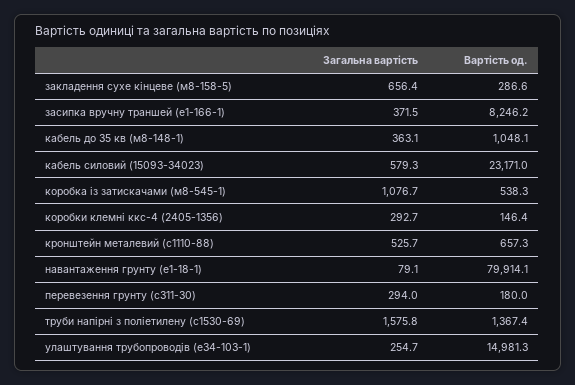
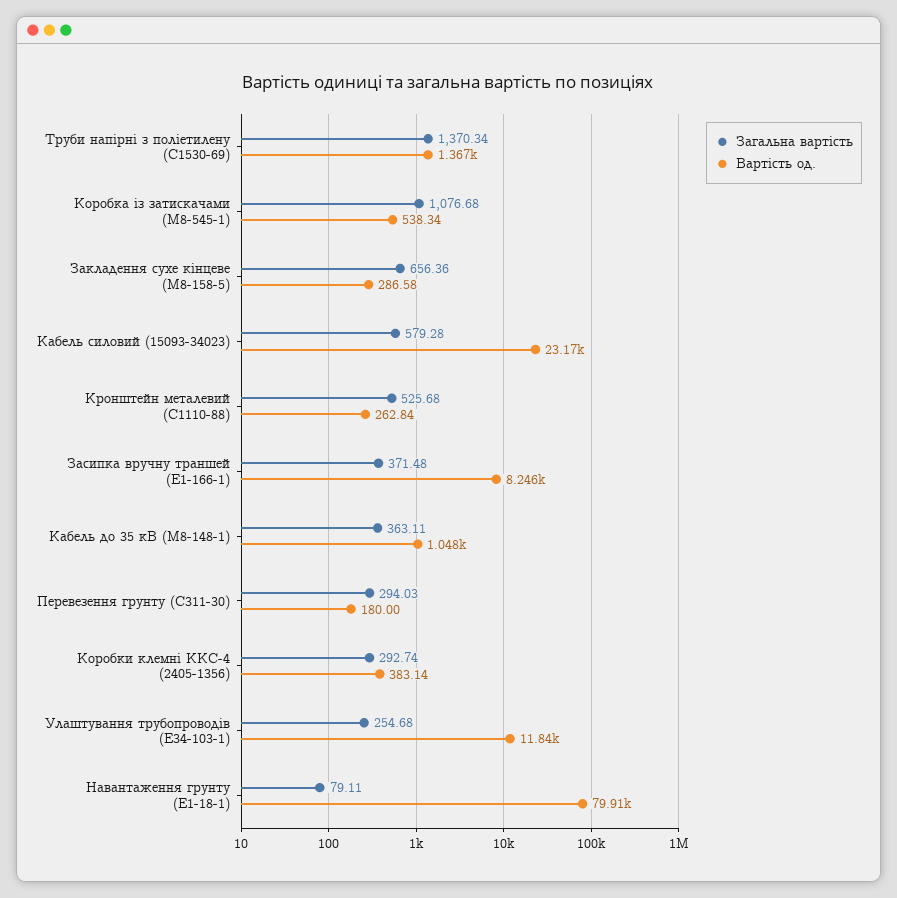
Вартість од., коробки клемнi ккс-4 (2405-1356): 146.4 -> 383.14
Вартість од., кронштейн металевий (с1110-88): 657.3 -> 262.84
Загальна вартість, труби напiрнi з полiетилену (с1530-69): 1575.8 -> 1370.34
Вартість од., улаштування трубопроводiв (е34-103-1): 14981.3 -> 11840

